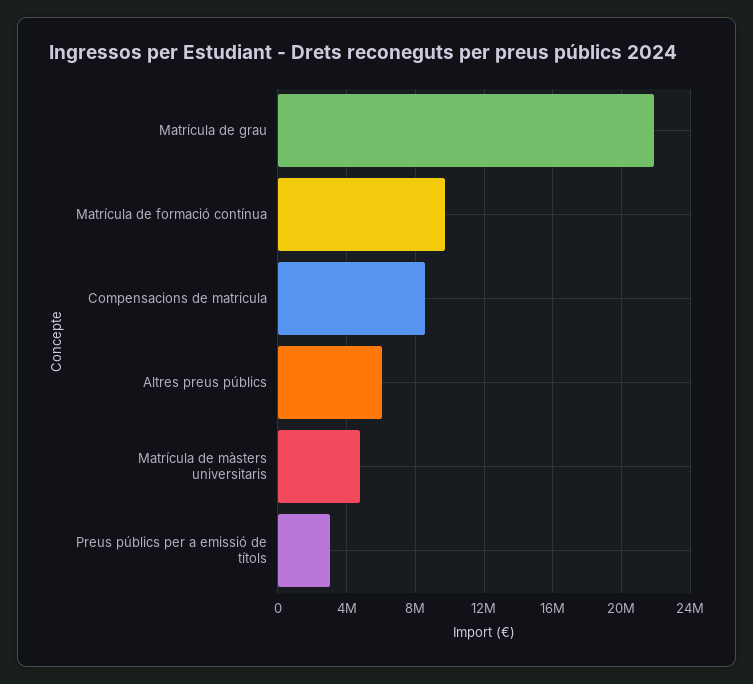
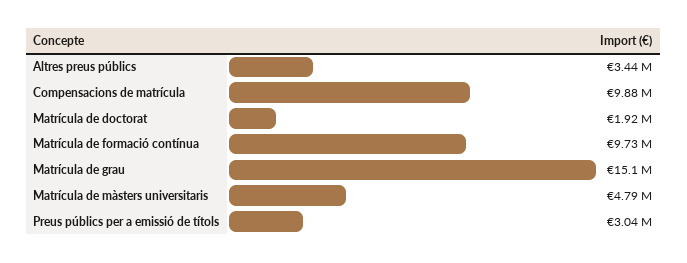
Matrícula de grau: 22000000 -> 15100000
Compensacions de matrícula: 8500000 -> 9880000
Altres preus públics: 6000000 -> 3440000
Matrícula de doctorat: none -> 1920000

